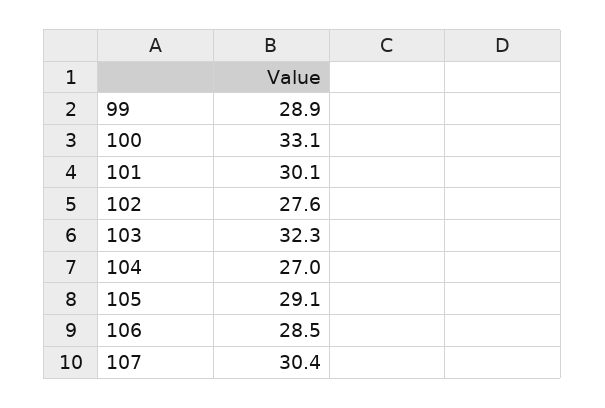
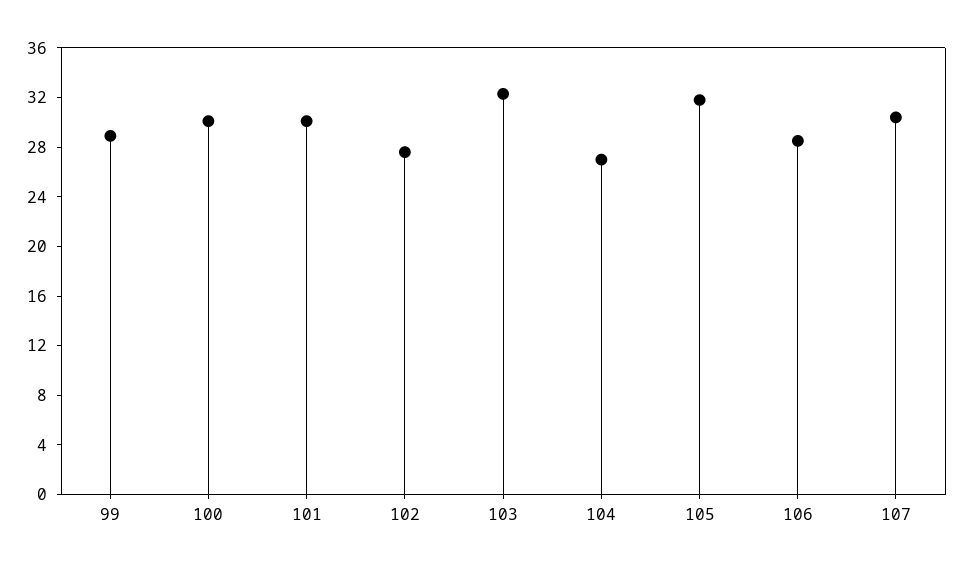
100: 33.1 -> 30
105: 29.1 -> 32

